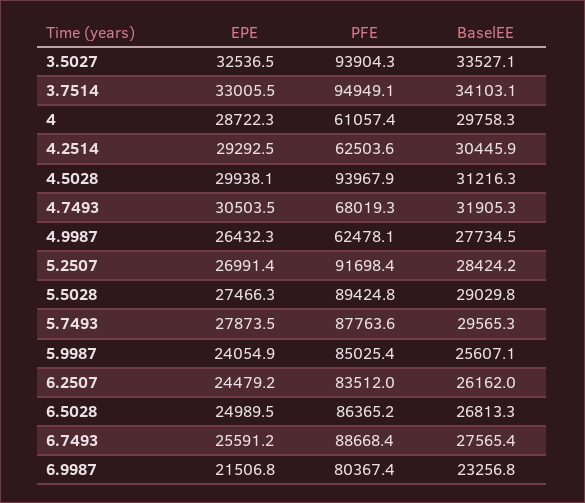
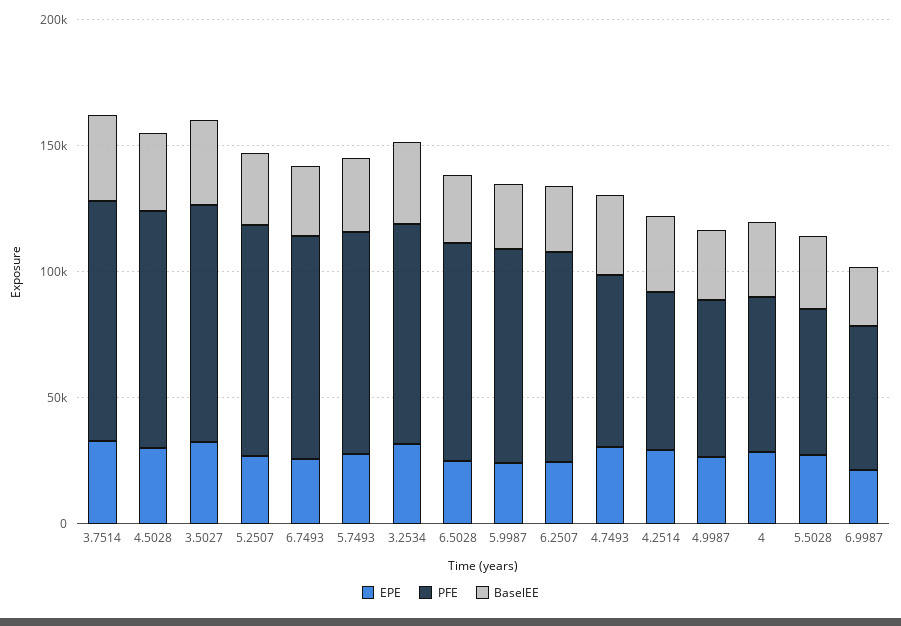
PFE, 5.5028: 89424.8 -> 60000
PFE, 6.9987: 80367.4 -> 60000
EPE, 3.2534: none -> 30000
PFE, 3.2534: none -> 90000
BaselEE, 3.2534: none -> 30000

